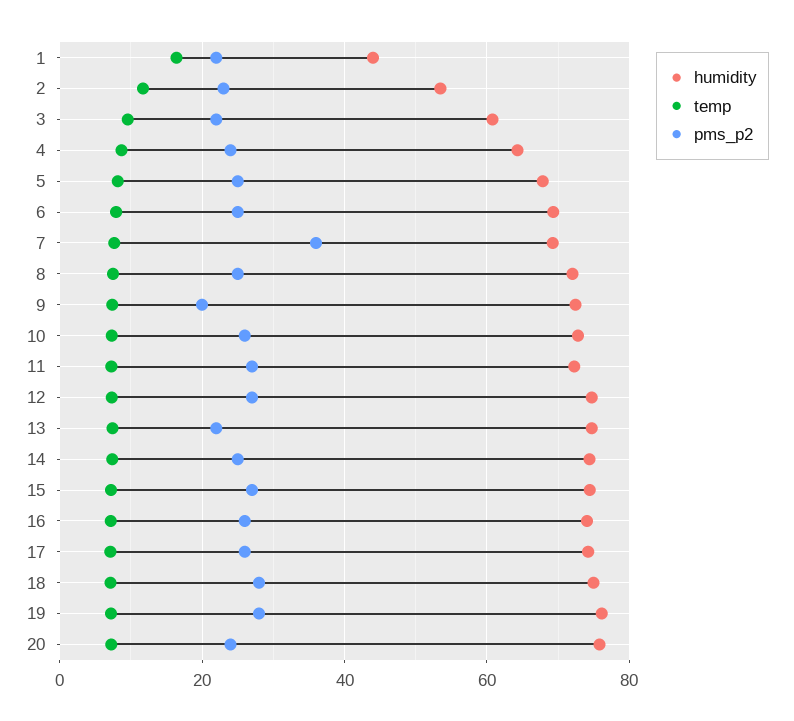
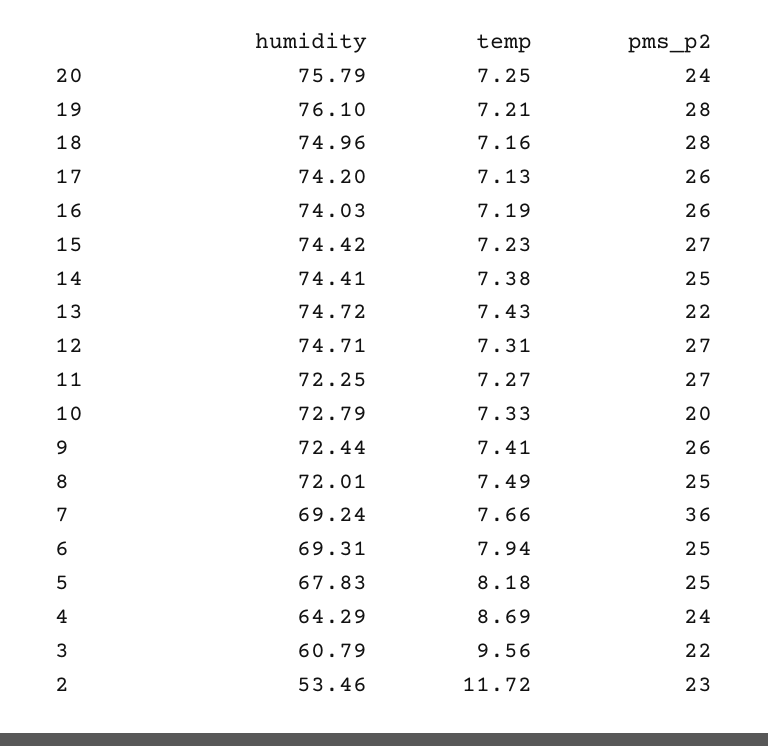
humidity, 1: 44 -> none
temp, 1: 16 -> none
pms_p2, 1: 22 -> none
pms_p2, 9: 20 -> 26
pms_p2, 10: 26 -> 20

